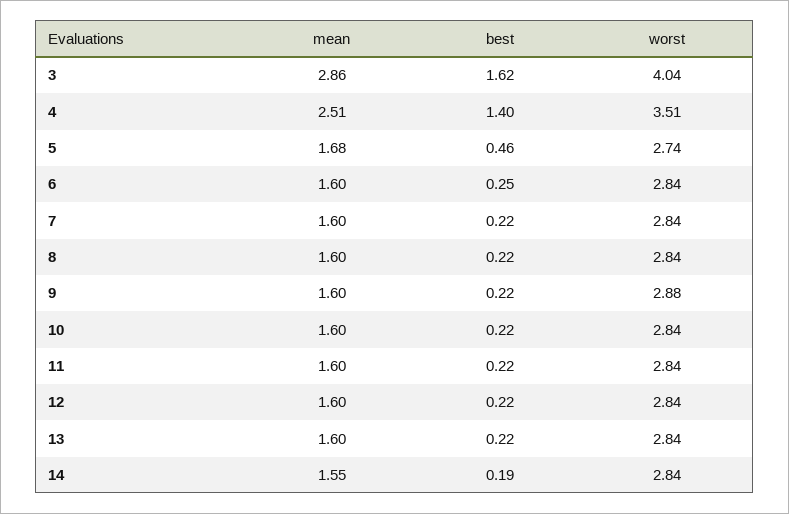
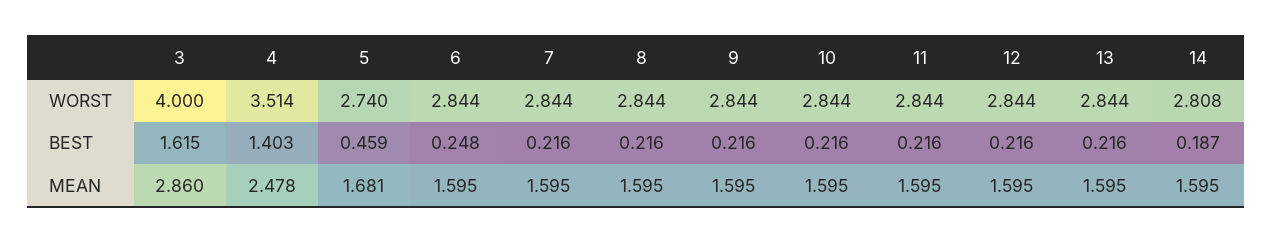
worst, 3: 4.04 -> 4
mean, 4: 2.51 -> 2.478
worst, 9: 2.88 -> 2.844
mean, 14: 1.55 -> 1.595
worst, 14: 2.84 -> 2.808

